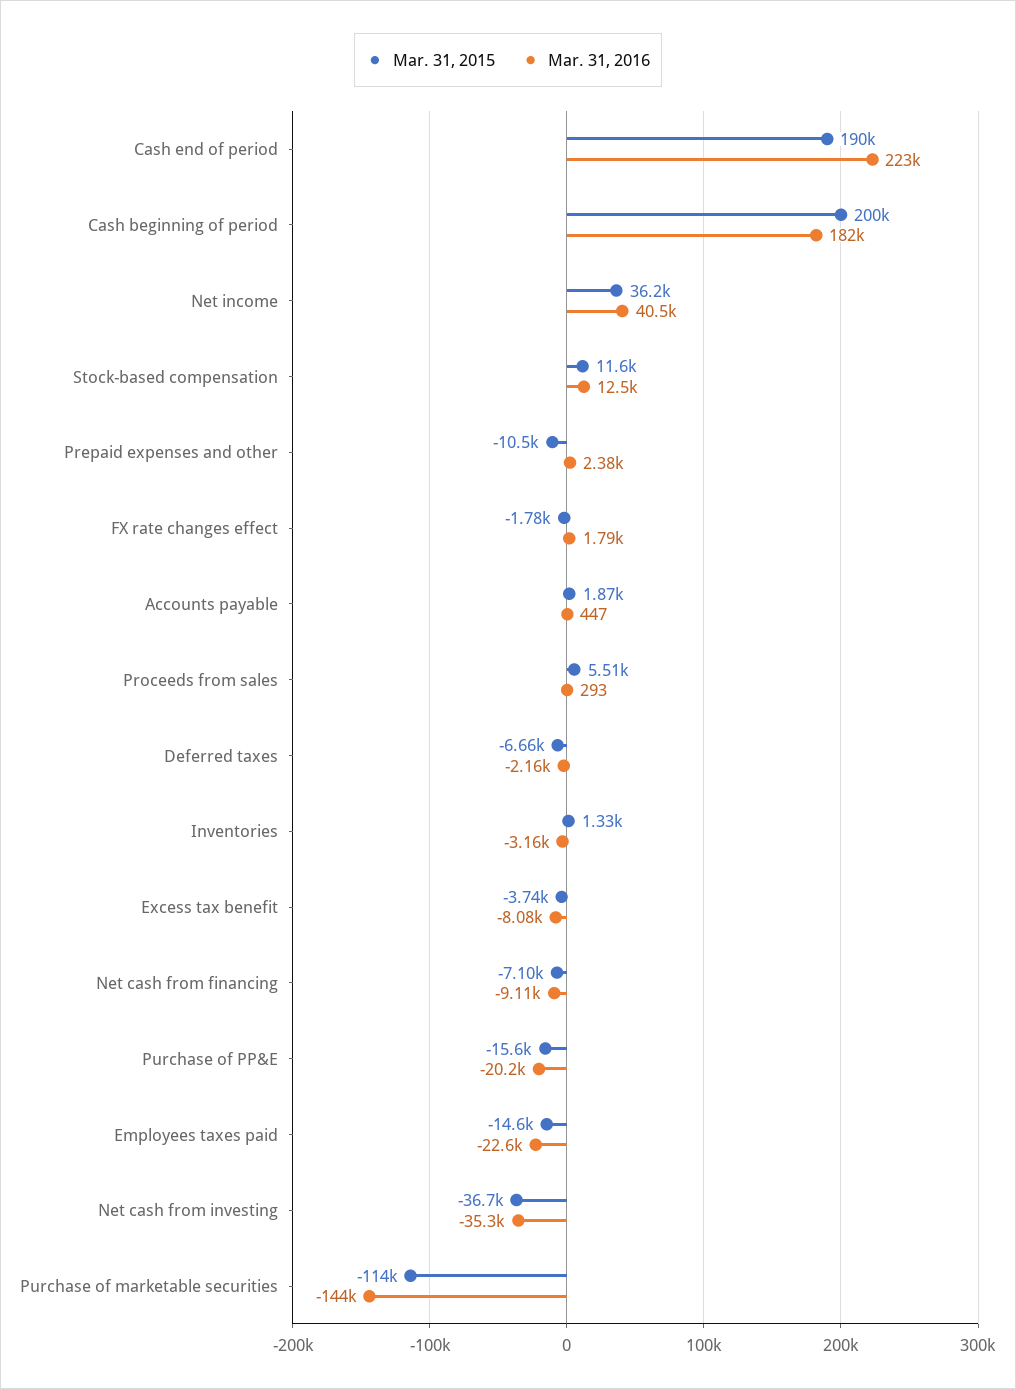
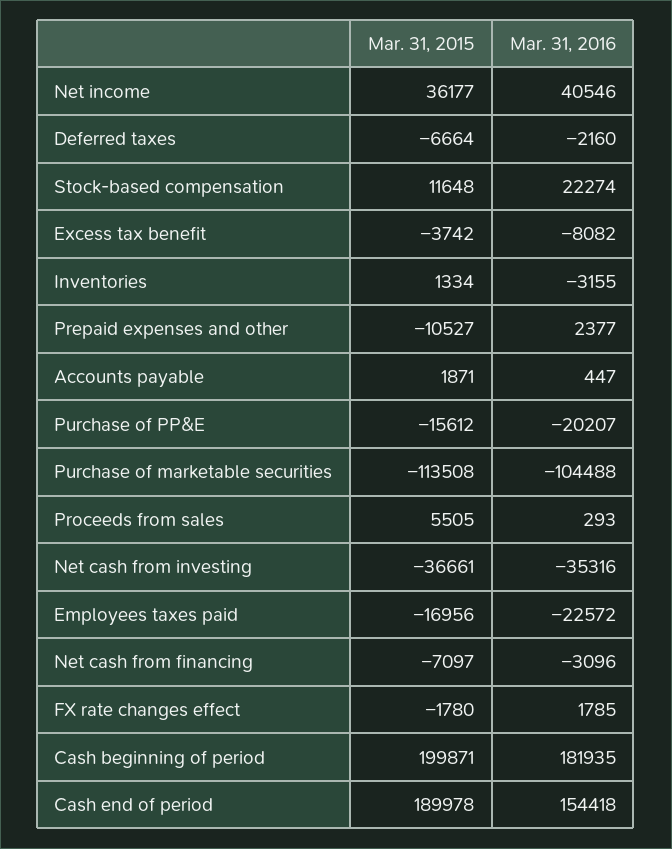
Mar. 31, 2016, Cash end of period: 223000 -> 154418
Mar. 31, 2016, Stock-based compensation: 12500 -> 22274
Mar. 31, 2016, Net cash from financing: -9110 -> -3096
Mar. 31, 2015, Employees taxes paid: -14600 -> -16956
Mar. 31, 2016, Purchase of marketable securities: -144000 -> -104488

